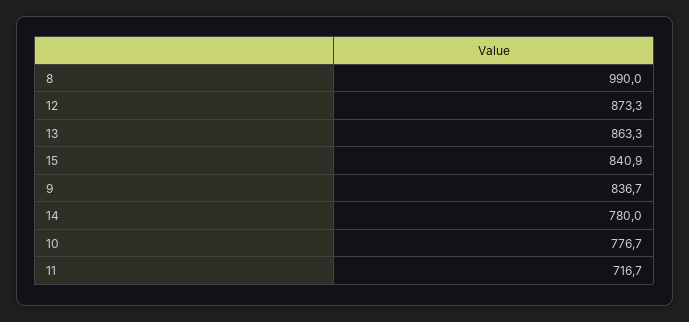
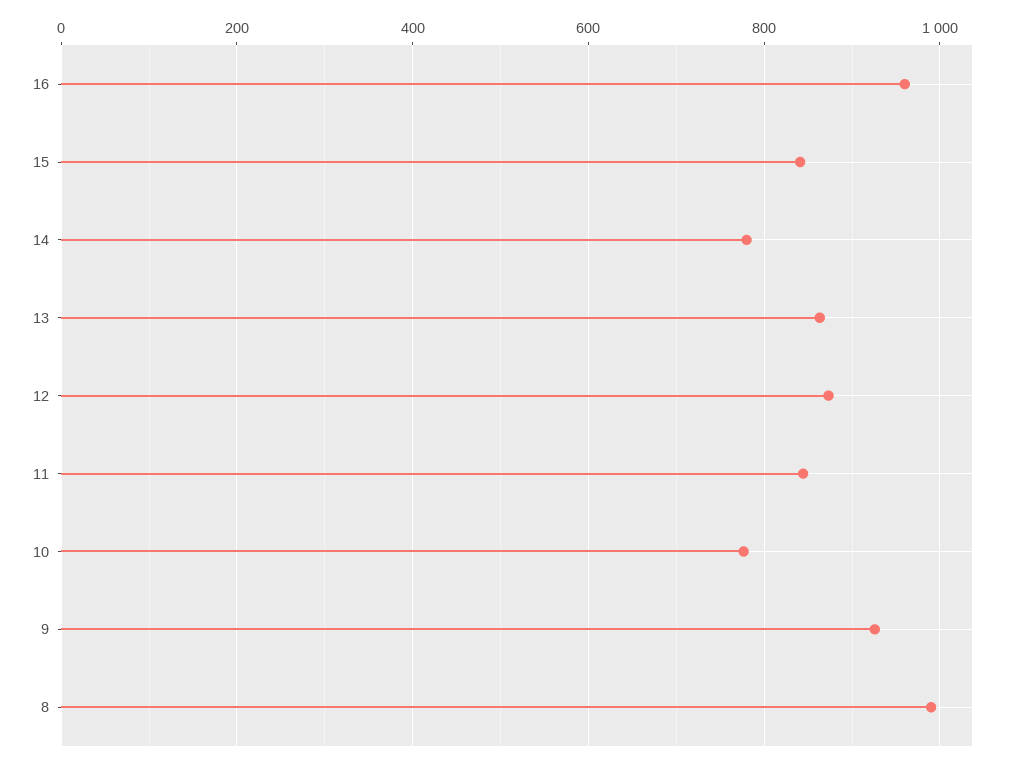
9: 836.7 -> 920
11: 716.7 -> 840
16: none -> 960

